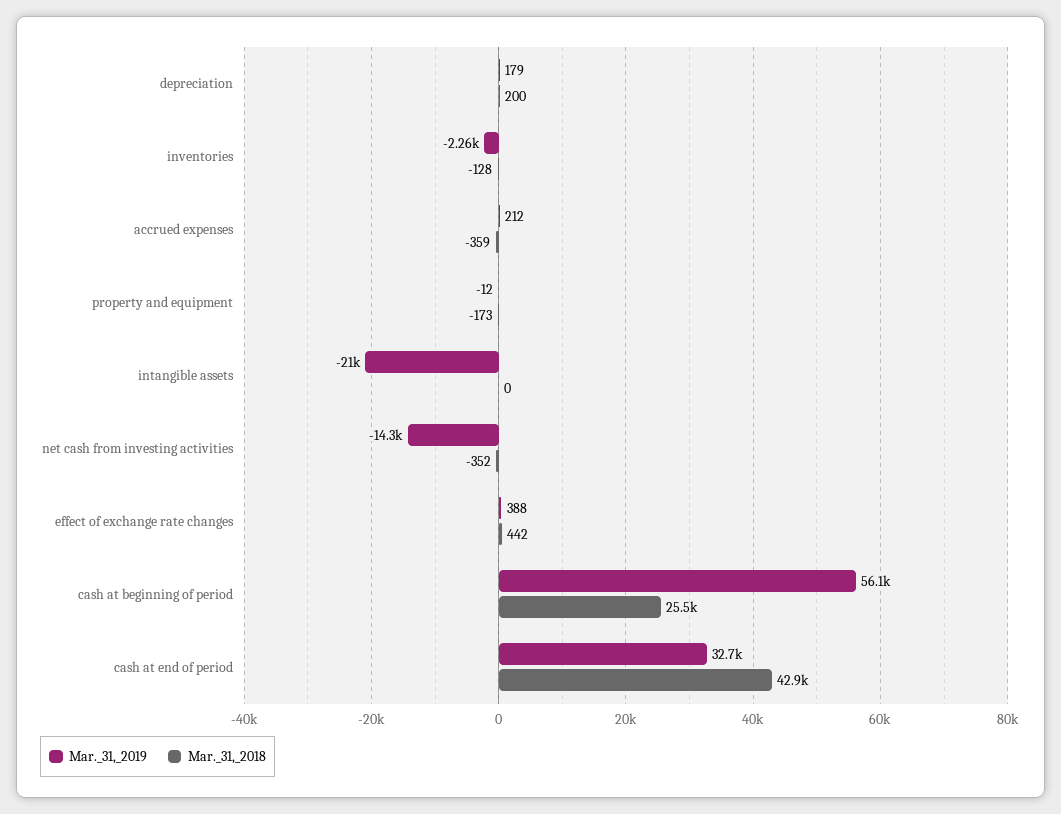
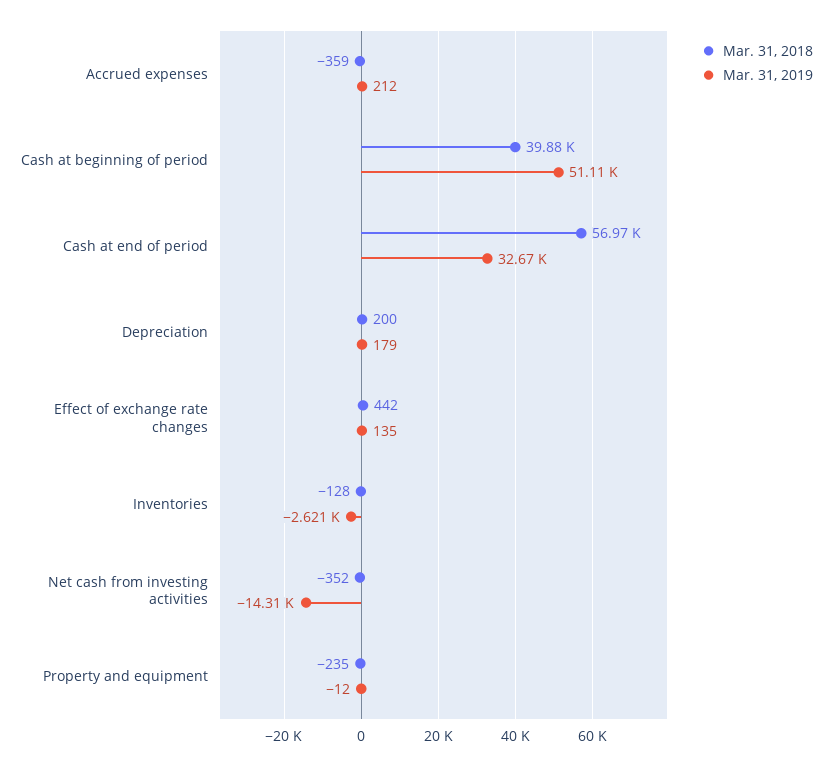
Mar._31,_2019, inventories: -2260 -> -2621
Mar._31,_2018, property and equipment: -173 -> -235
Mar._31,_2019, intangible assets: -21000 -> none
Mar._31,_2018, intangible assets: 0 -> none
Mar._31,_2019, effect of exchange rate changes: 388 -> 135
Mar._31,_2019, cash at beginning of period: 56100 -> 51110
Mar._31,_2018, cash at beginning of period: 25500 -> 39880
Mar._31,_2018, cash at end of period: 42900 -> 56970

